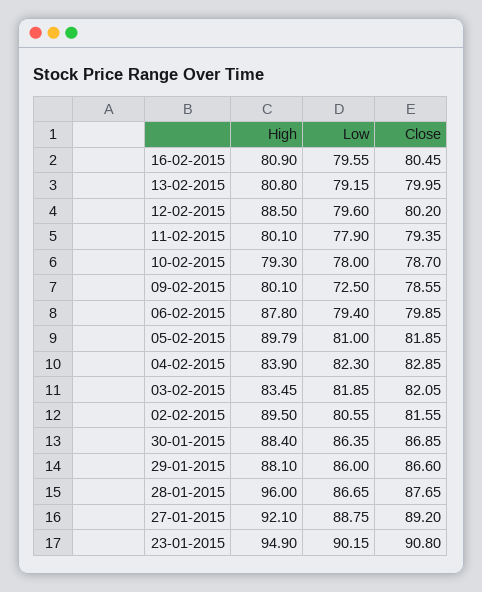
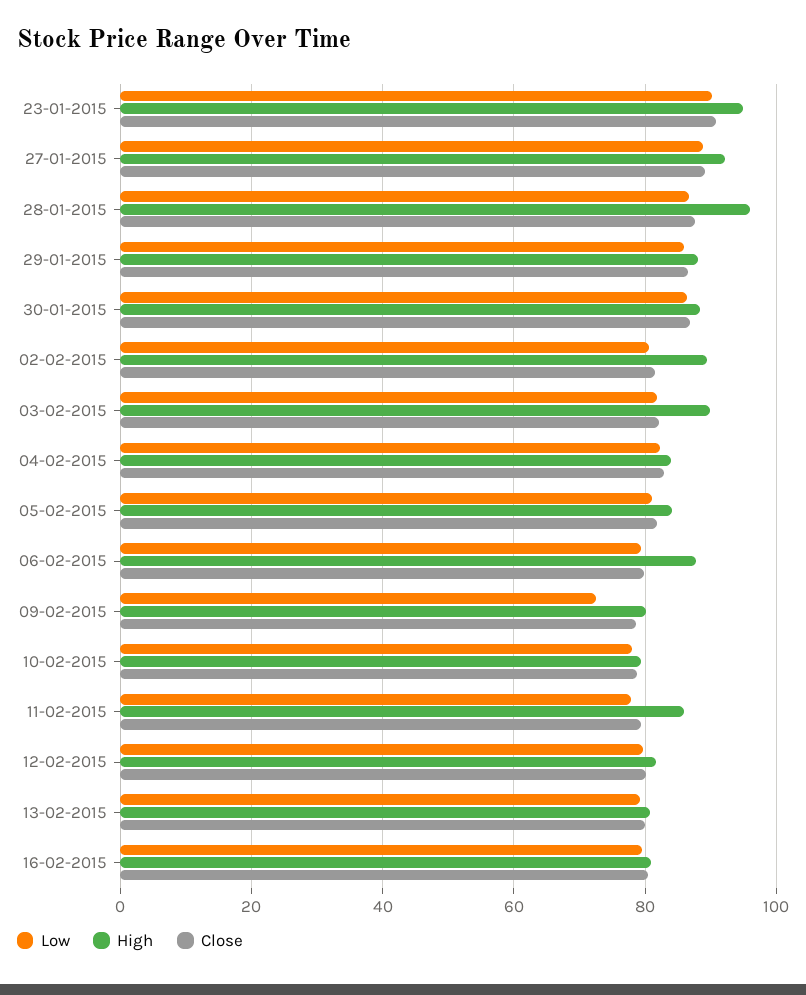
High, 12-02-2015: 88.5 -> 82
High, 11-02-2015: 80.1 -> 86
High, 05-02-2015: 89.79 -> 84
High, 03-02-2015: 83.45 -> 90

